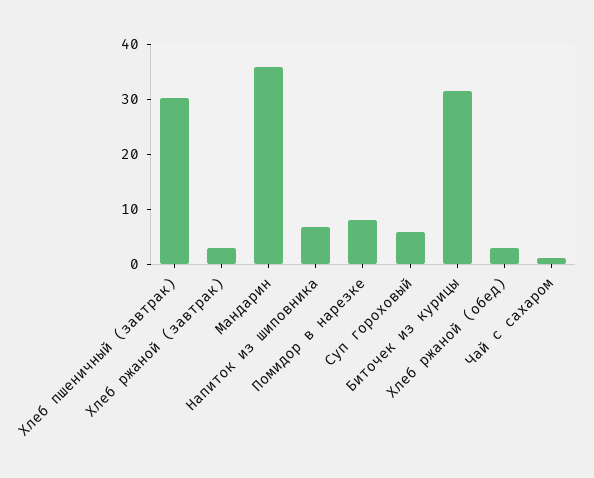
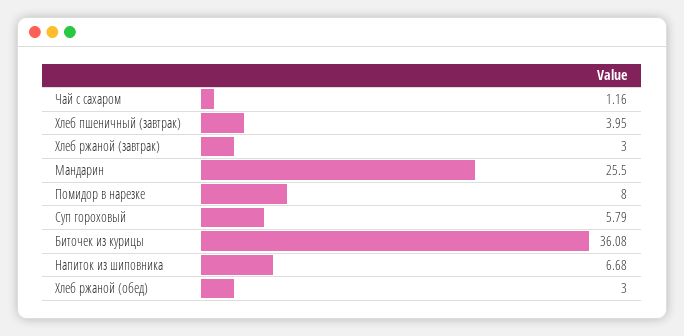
Хлеб пшеничный (завтрак): 30 -> 3.95
Мандарин: 36 -> 25.5
Биточек из курицы: 32 -> 36.08

